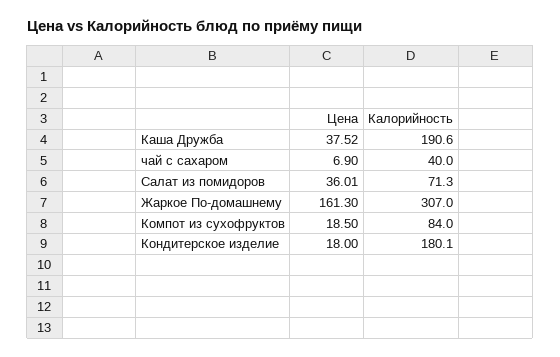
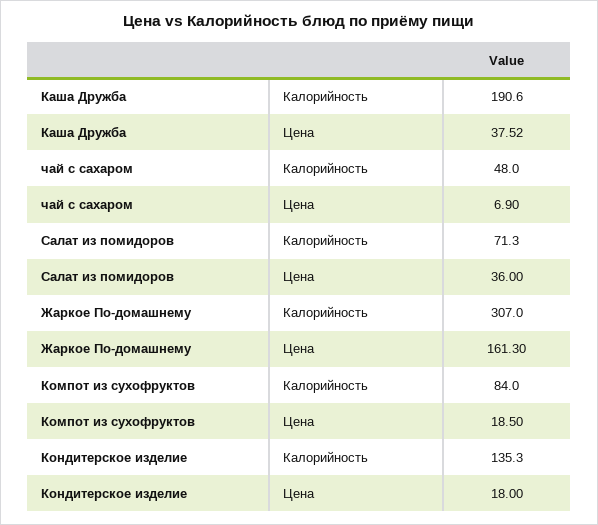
Калорийность, чай с сахаром: 40 -> 48
Цена, Салат из помидоров: 36.01 -> 36
Калорийность, Кондитерское изделие: 180.1 -> 135.3

